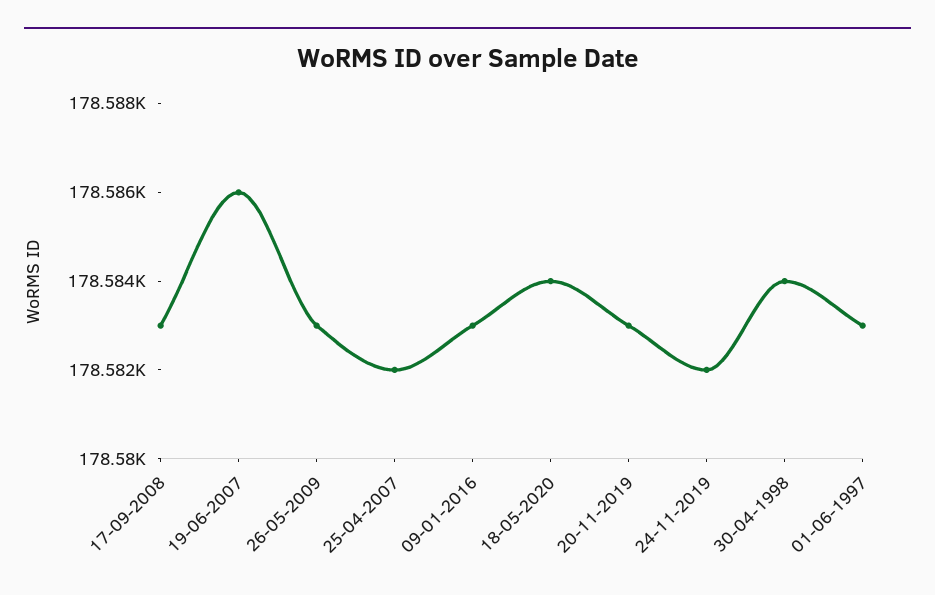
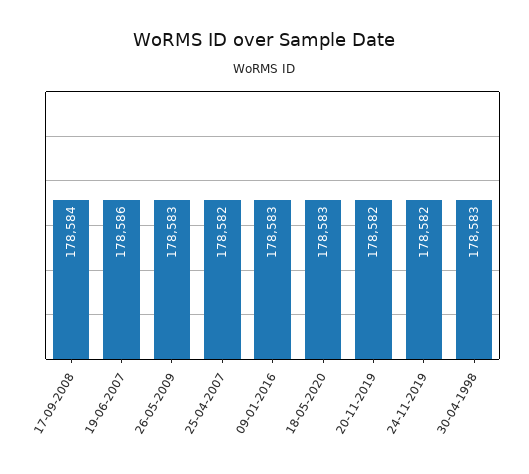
17-09-2008: 178583 -> 178584
18-05-2020: 178584 -> 178583
20-11-2019: 178583 -> 178582
30-04-1998: 178584 -> 178583
01-06-1997: 178583 -> none

